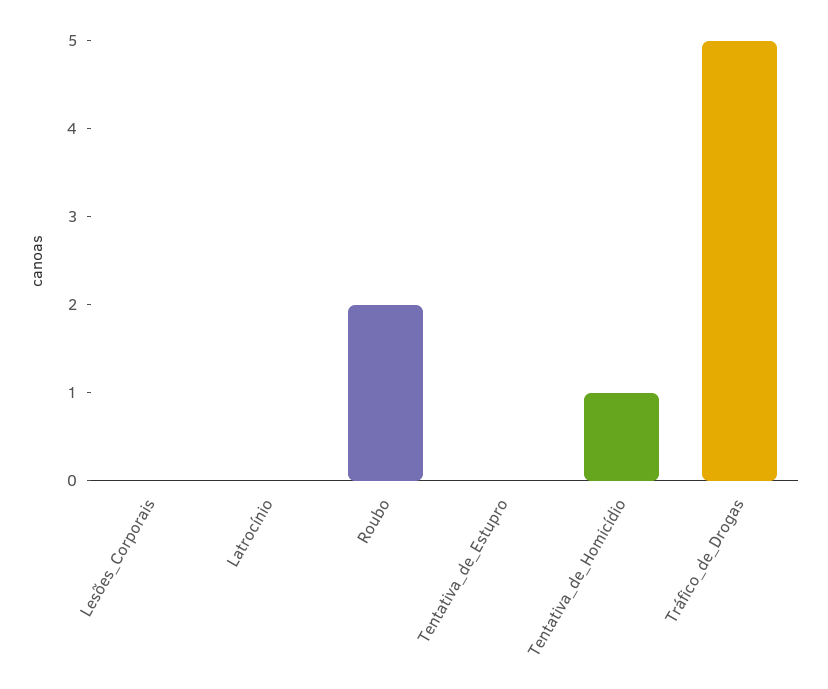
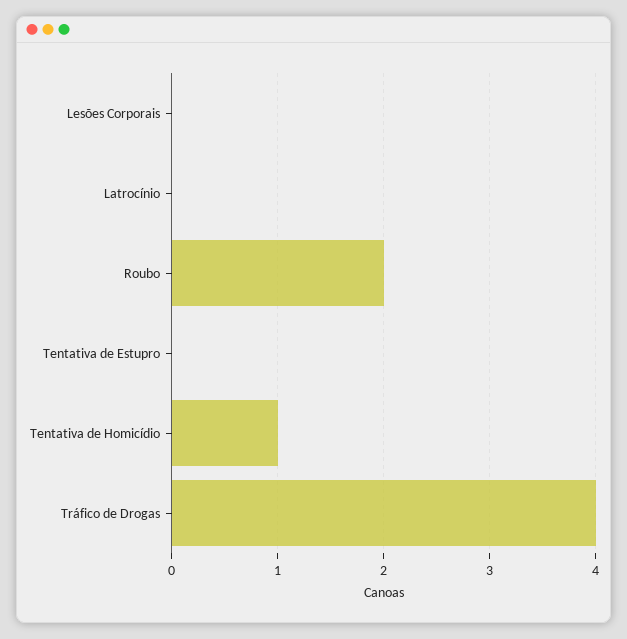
Tráfico_de_Drogas: 5 -> 4

